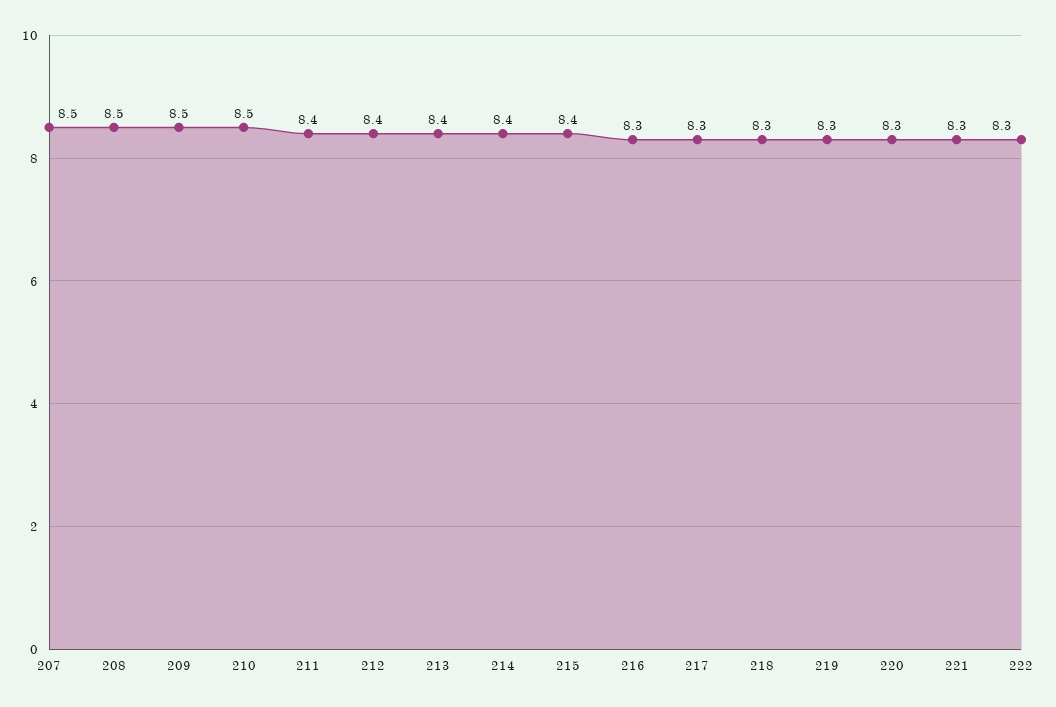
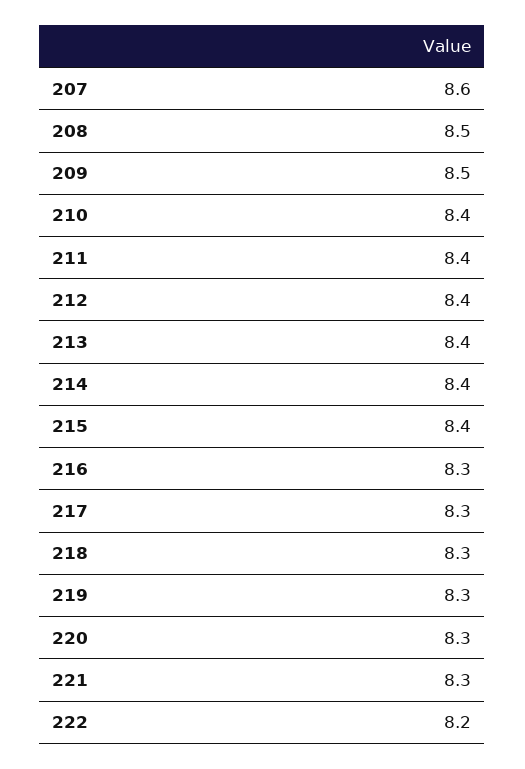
207: 8.5 -> 8.6
210: 8.5 -> 8.4
222: 8.3 -> 8.2

